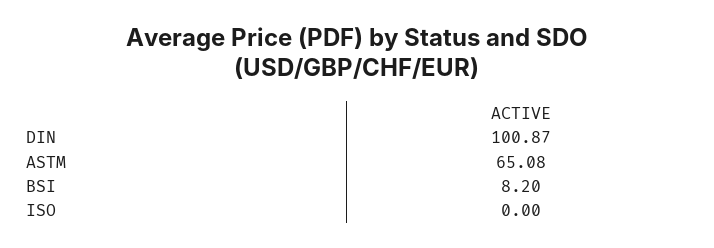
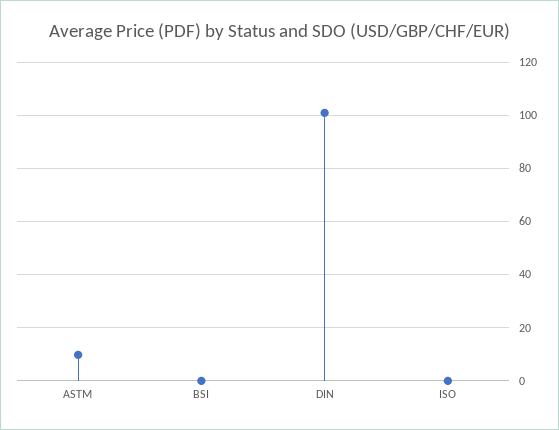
ASTM: 65.08 -> 10
BSI: 8.2 -> 0

